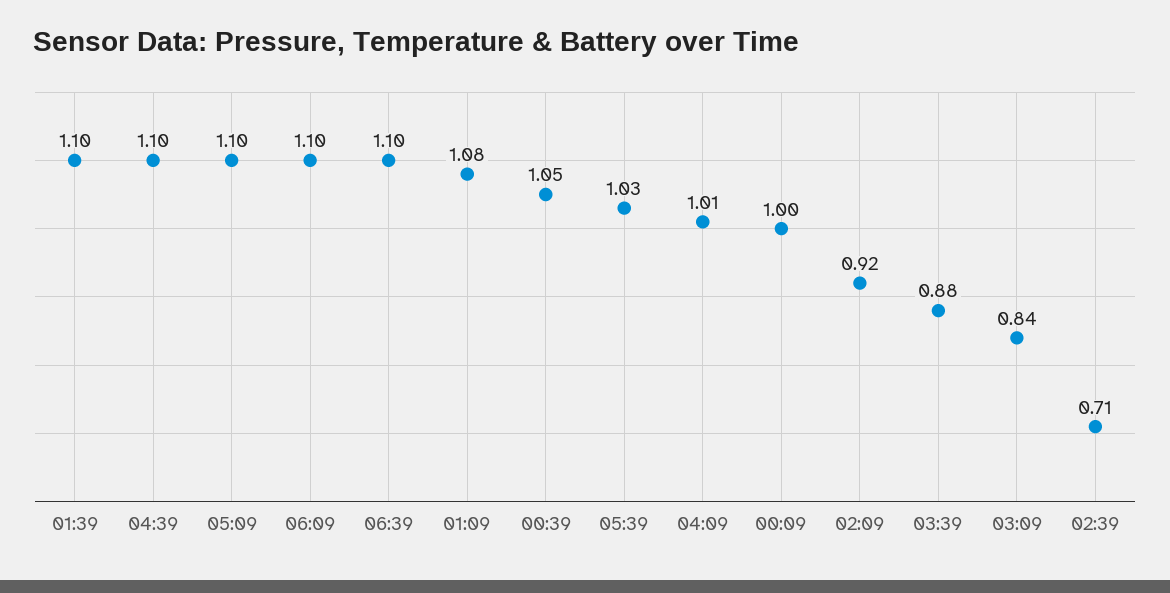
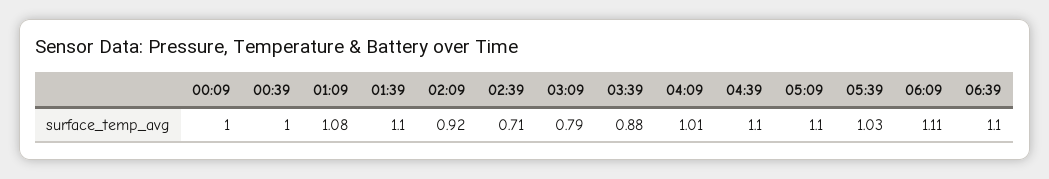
06:09: 1.1 -> 1.11
00:39: 1.05 -> 1
03:09: 0.84 -> 0.79

